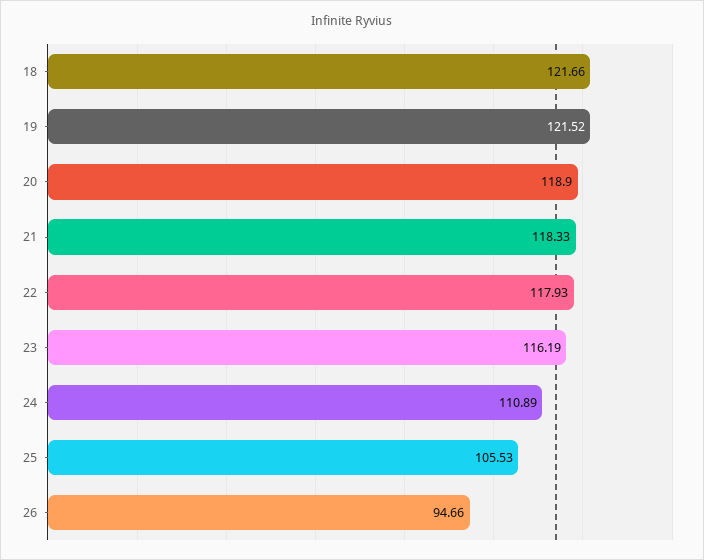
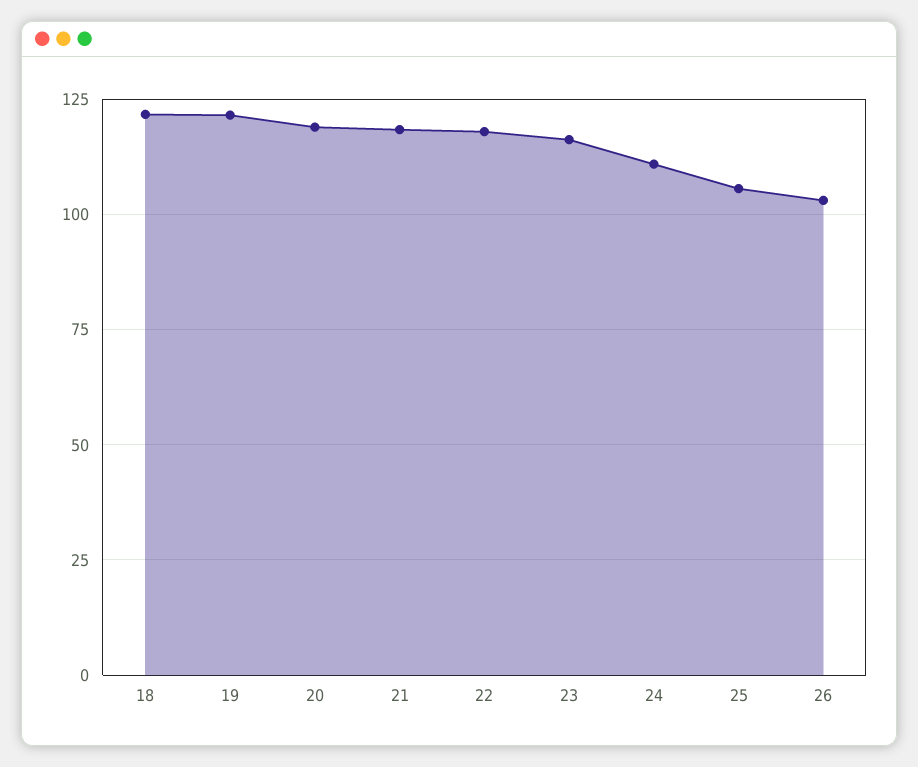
26: 94.66 -> 102.5

